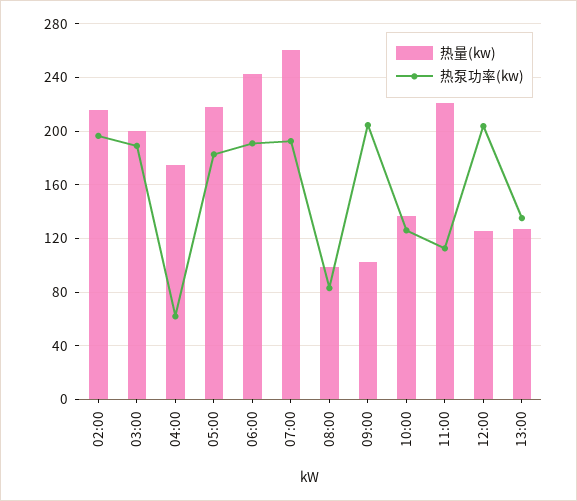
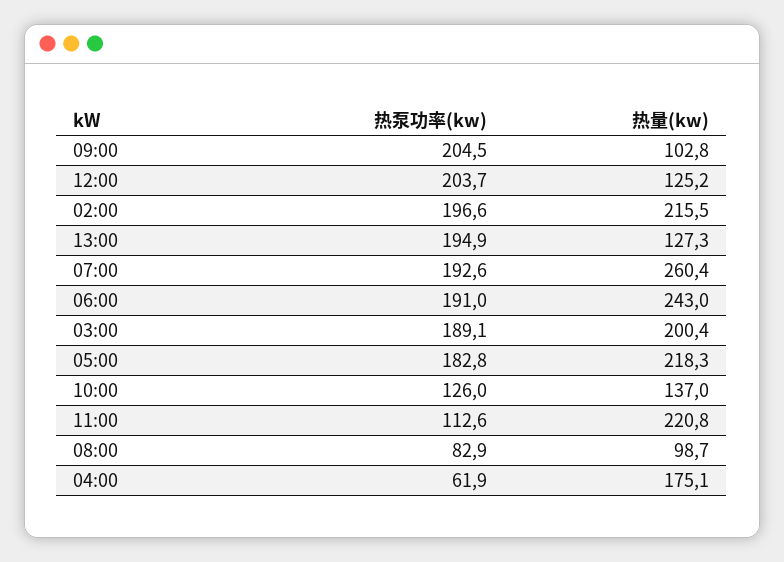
热泵功率(kw), 13:00: 135 -> 194.9

